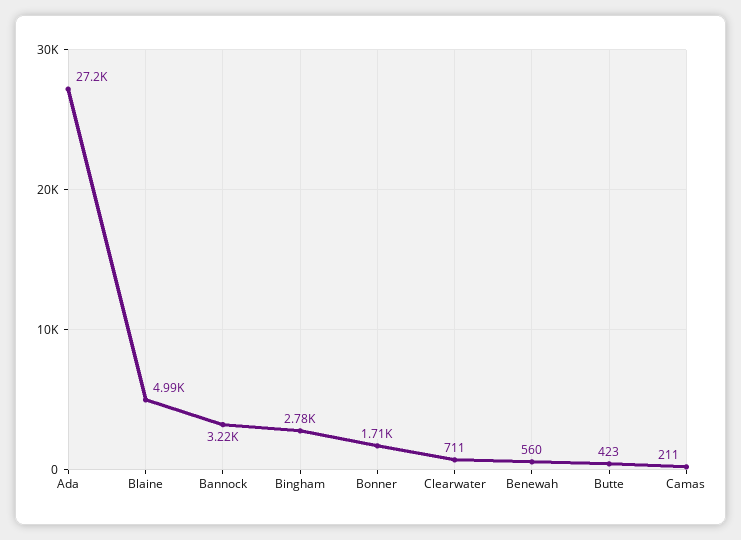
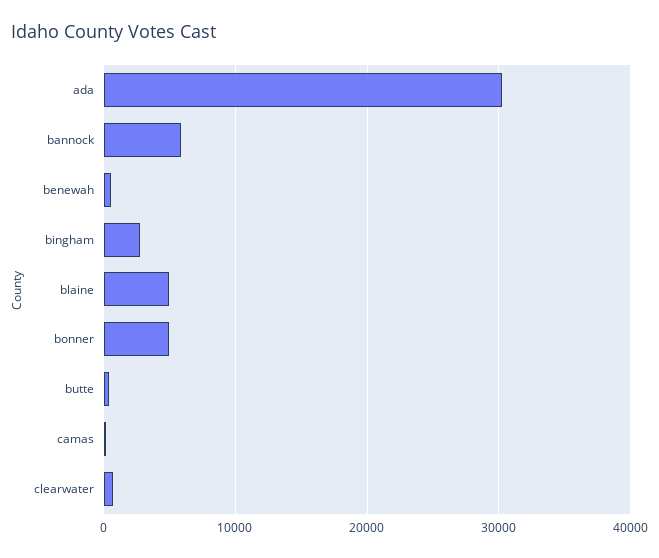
Ada: 27200 -> 30000
Bannock: 3220 -> 6000
Bonner: 1710 -> 5000

